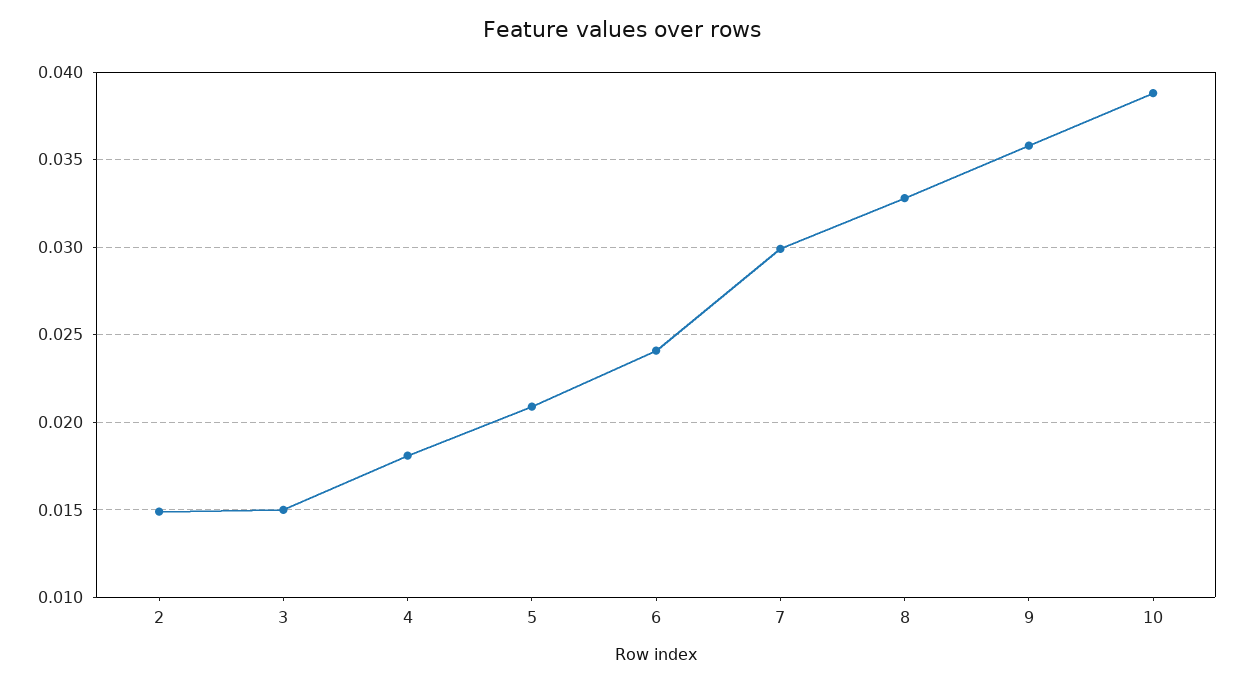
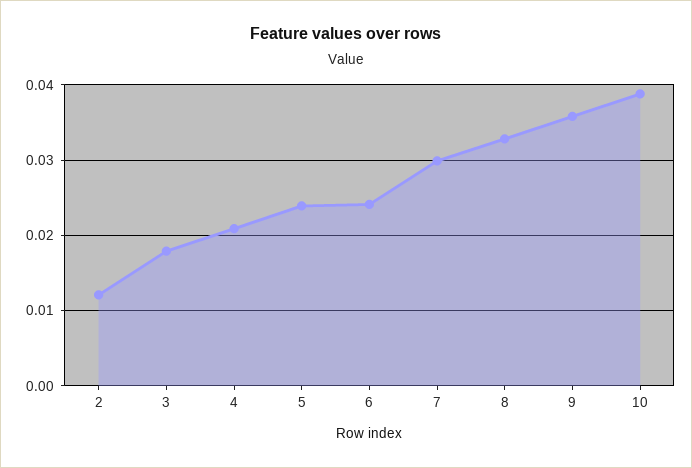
2: 0.015 -> 0.012
3: 0.015 -> 0.018
4: 0.018 -> 0.021
5: 0.021 -> 0.024

